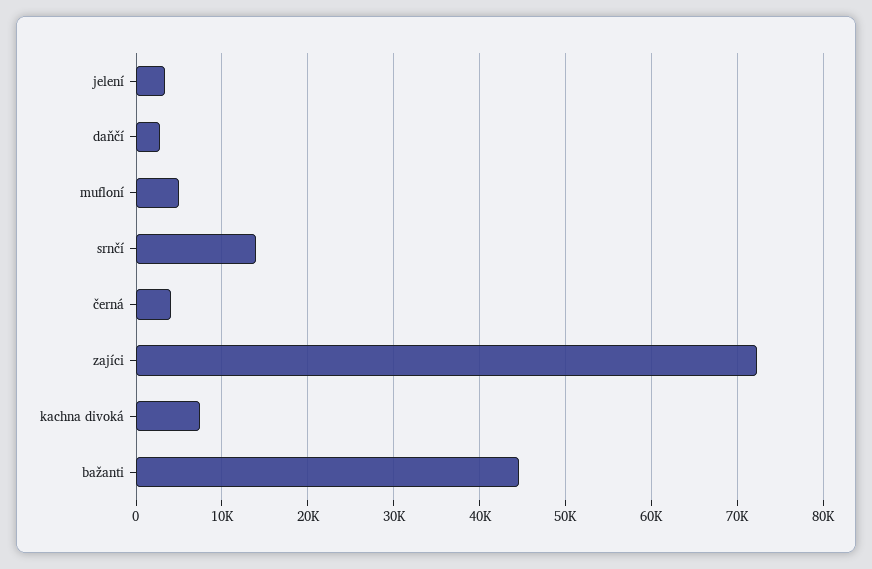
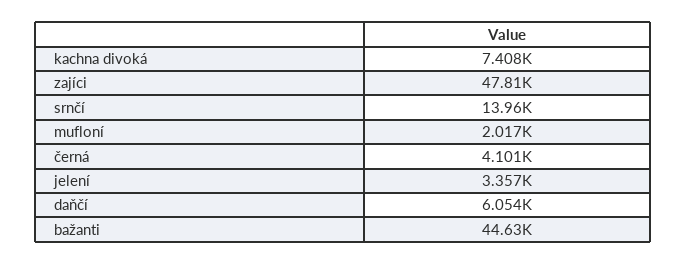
daňčí: 3000 -> 6054
mufloní: 5000 -> 2017
zajíci: 72000 -> 47810

